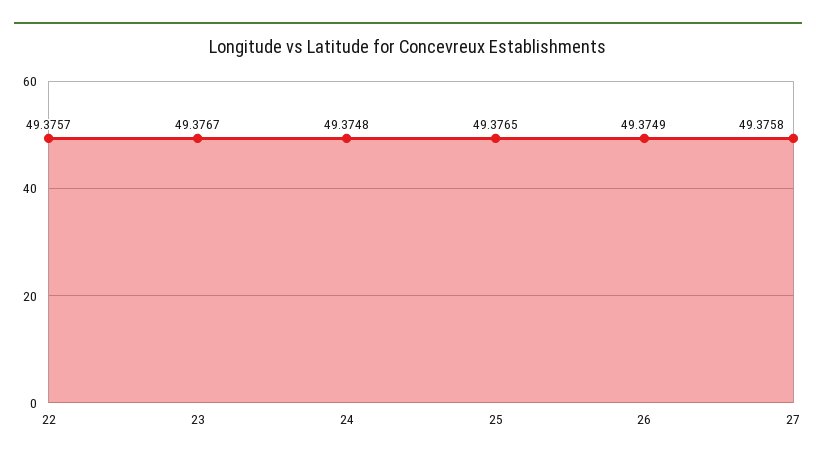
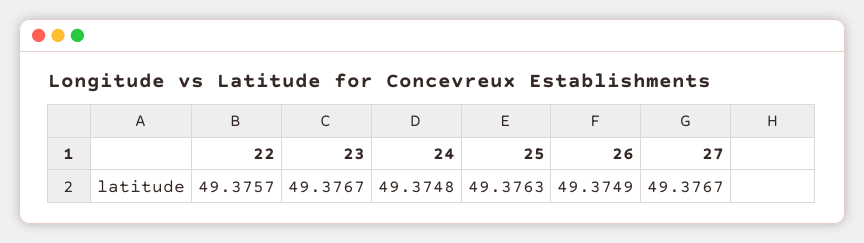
25: 49.3765 -> 49.3763
27: 49.3758 -> 49.3767

